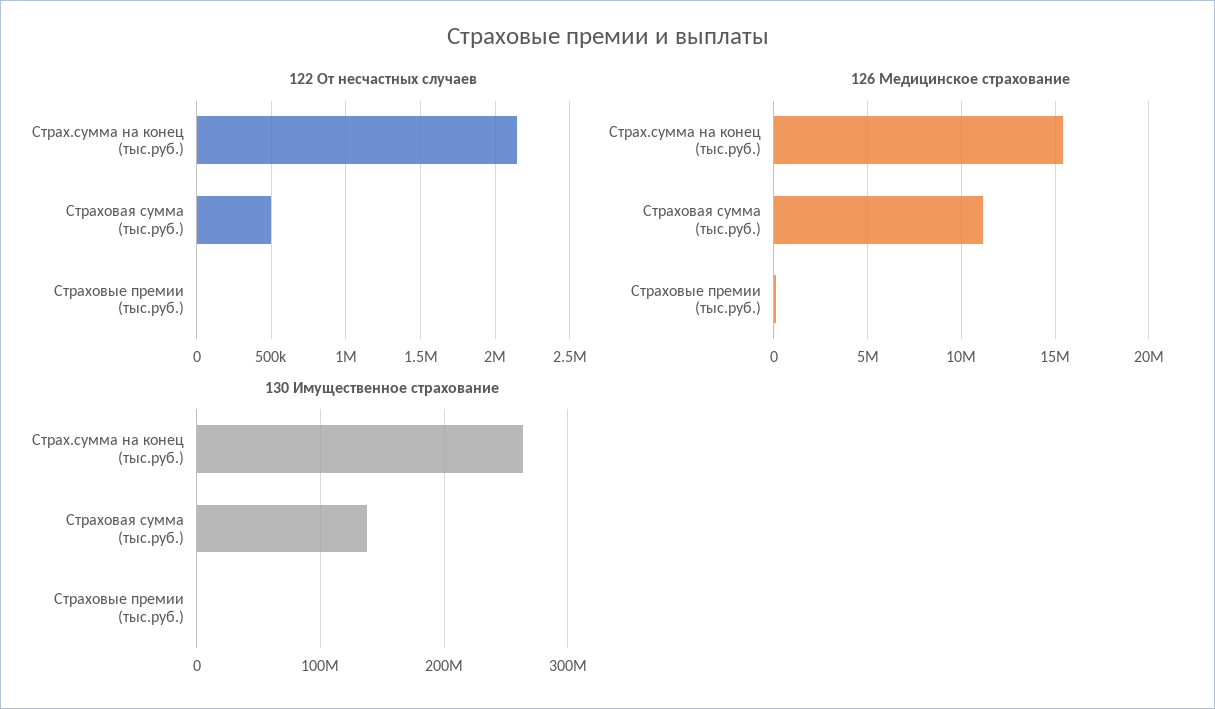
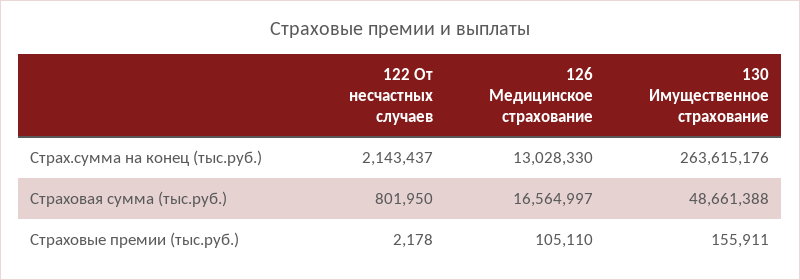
122 От несчастных случаев, Страховая сумма (тыс.руб.): 500000 -> 801950
126 Медицинское страхование, Страх.сумма на конец (тыс.руб.): 15500000 -> 13028330
126 Медицинское страхование, Страховая сумма (тыс.руб.): 11000000 -> 16564997
130 Имущественное страхование, Страховая сумма (тыс.руб.): 140000000 -> 48661388

